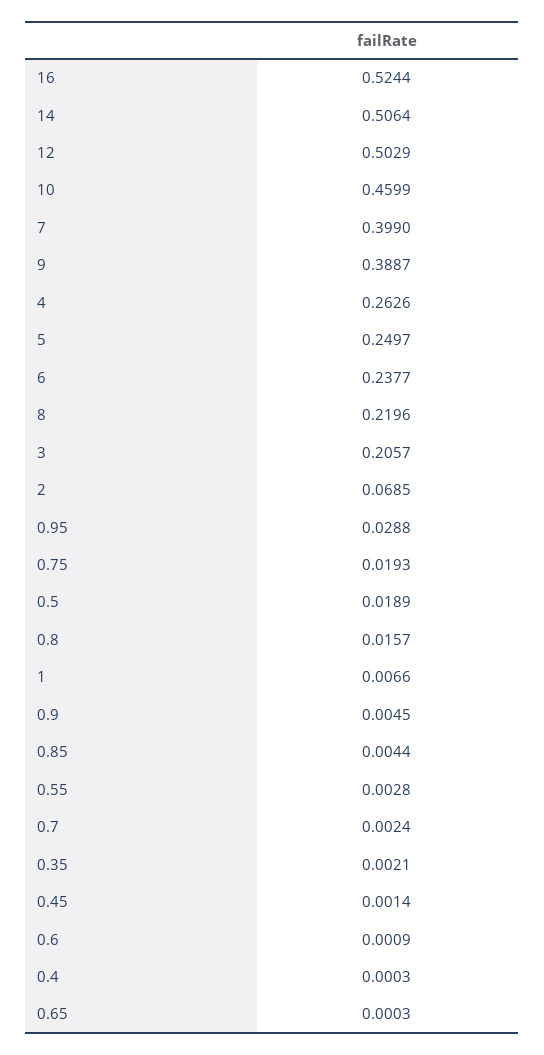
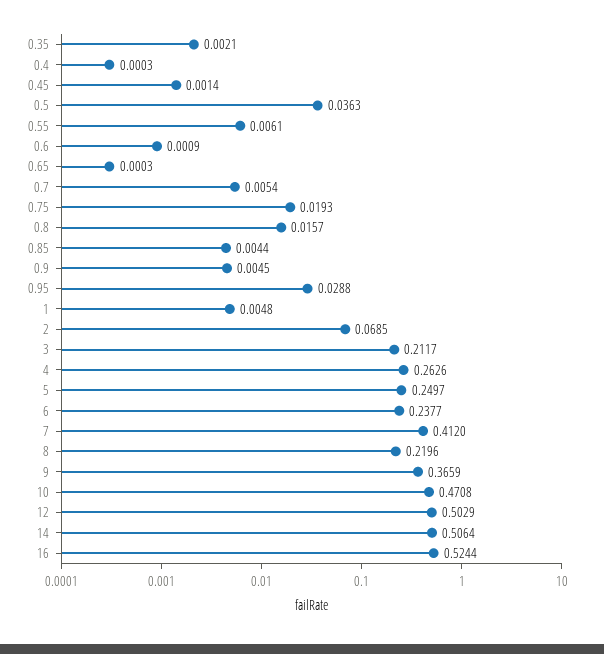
10: 0.4599 -> 0.4708
7: 0.399 -> 0.412
9: 0.3887 -> 0.3659
3: 0.2057 -> 0.2117
0.5: 0.0189 -> 0.0363
1: 0.0066 -> 0.0048
0.55: 0.0028 -> 0.0061
0.7: 0.0024 -> 0.0054

